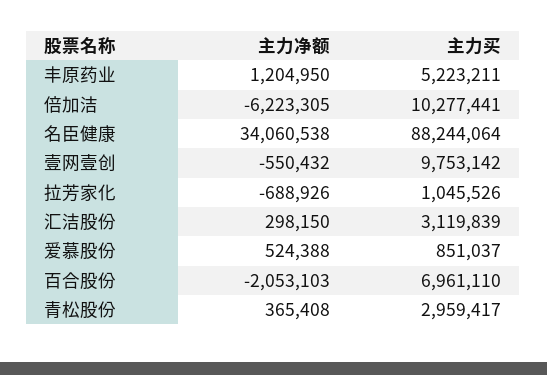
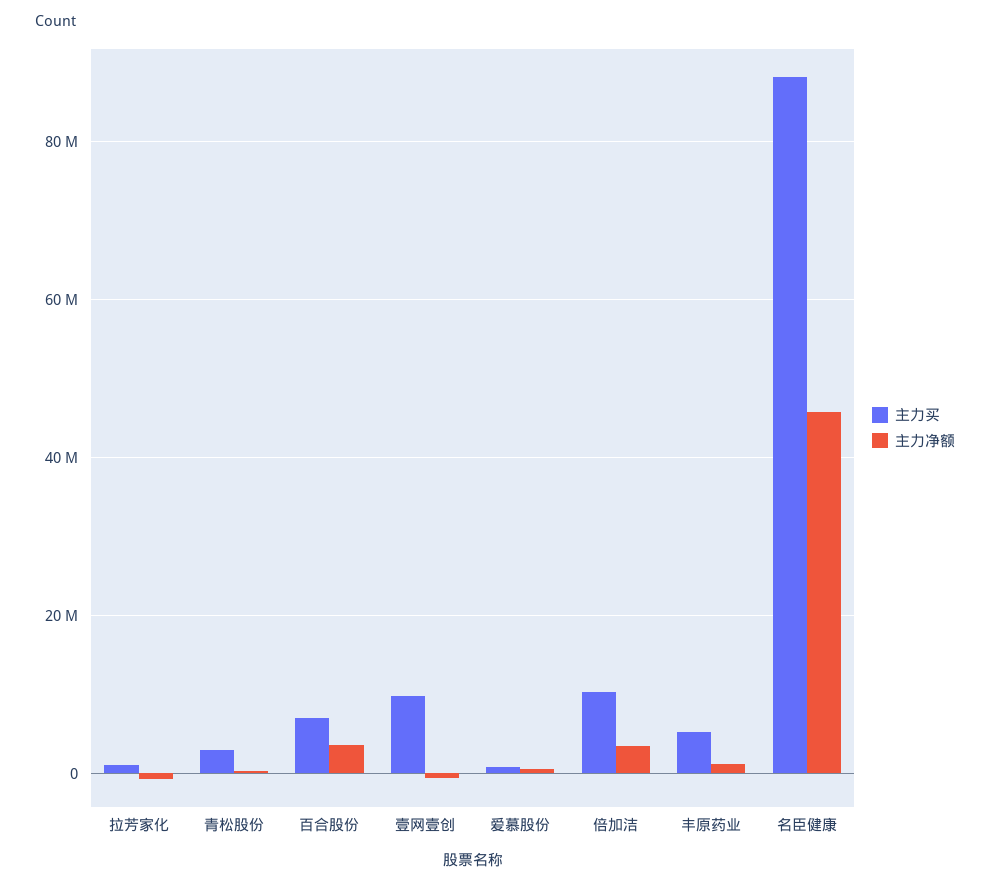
主力净额, 倍加洁: -6223305 -> 4000000
主力净额, 名臣健康: 34060538 -> 46000000
主力净额, 汇洁股份: 298150 -> none
主力买, 汇洁股份: 3119839 -> none
主力净额, 百合股份: -2053103 -> 4000000

